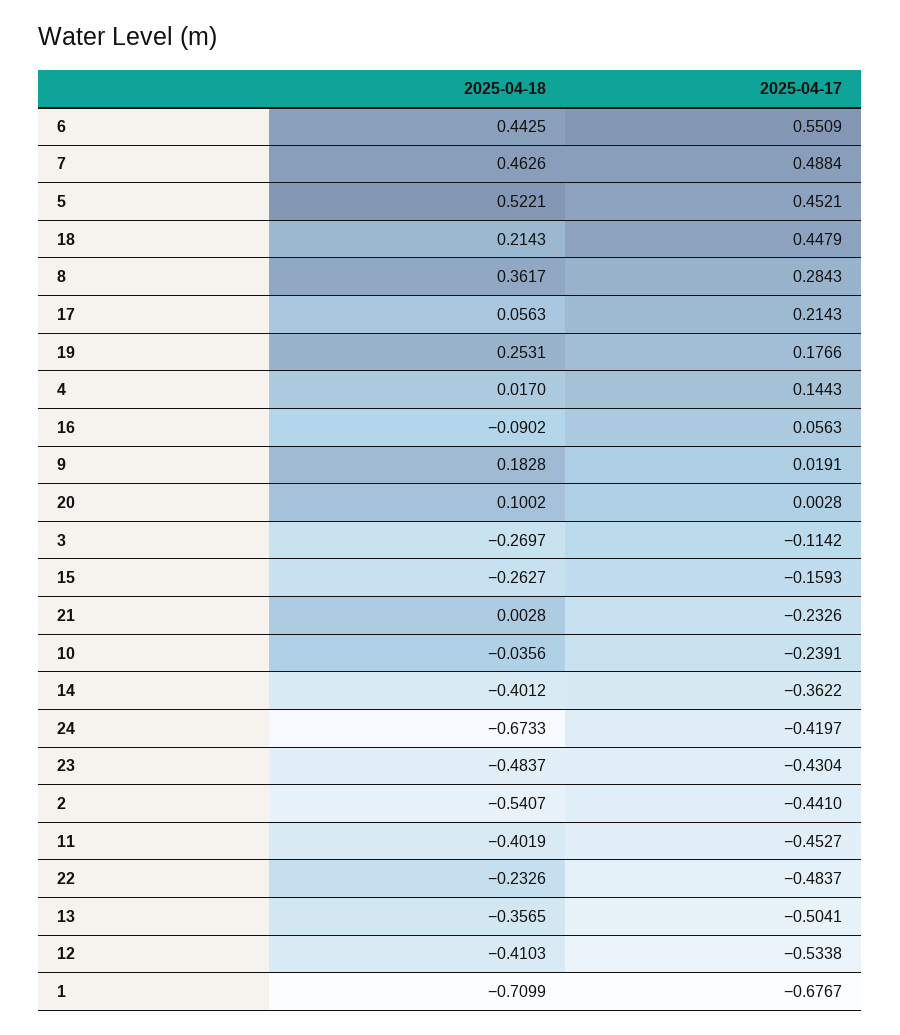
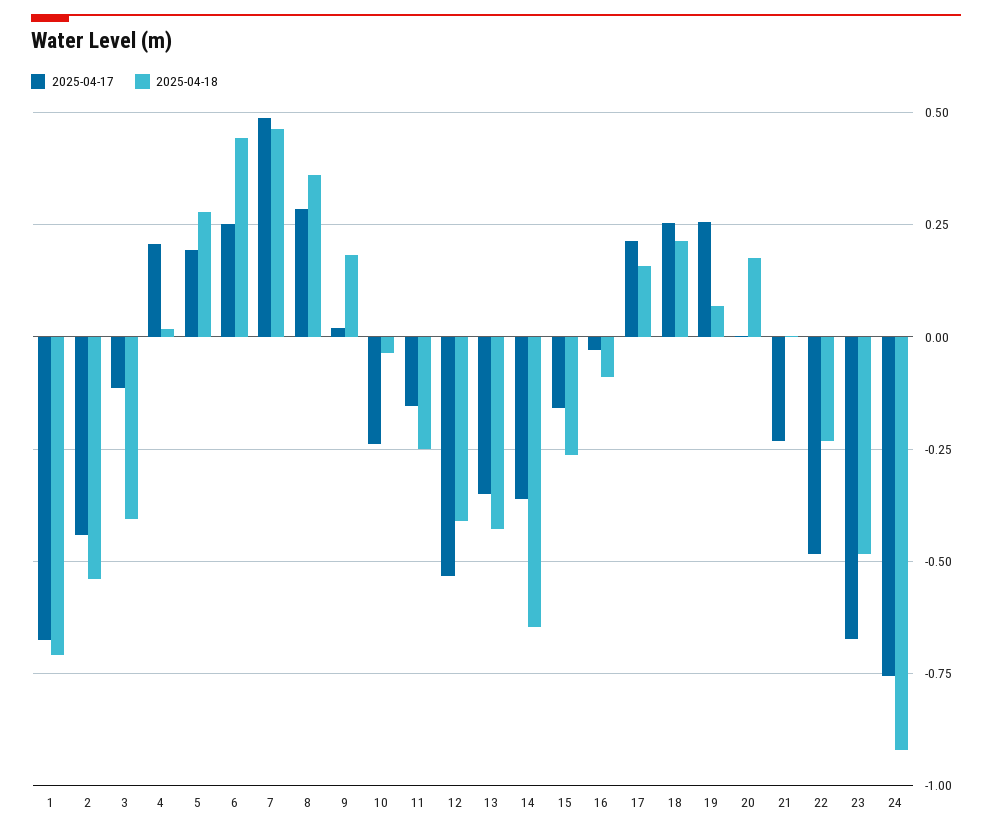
2025-04-17, 6: 0.5509 -> 0.25
2025-04-18, 5: 0.5221 -> 0.275
2025-04-17, 5: 0.4521 -> 0.2
2025-04-17, 18: 0.4479 -> 0.25
2025-04-18, 17: 0.0563 -> 0.15
2025-04-18, 19: 0.2531 -> 0.075
2025-04-17, 19: 0.1766 -> 0.25
2025-04-17, 4: 0.1443 -> 0.2
2025-04-17, 16: 0.0563 -> -0.025
2025-04-18, 20: 0.1002 -> 0.175
2025-04-18, 3: -0.2697 -> -0.4
2025-04-18, 14: -0.4012 -> -0.65
2025-04-18, 24: -0.6733 -> -0.925
2025-04-17, 24: -0.4197 -> -0.75
2025-04-17, 23: -0.4304 -> -0.675
2025-04-18, 11: -0.4019 -> -0.25
2025-04-17, 11: -0.4527 -> -0.15
2025-04-18, 13: -0.3565 -> -0.425
2025-04-17, 13: -0.5041 -> -0.35

